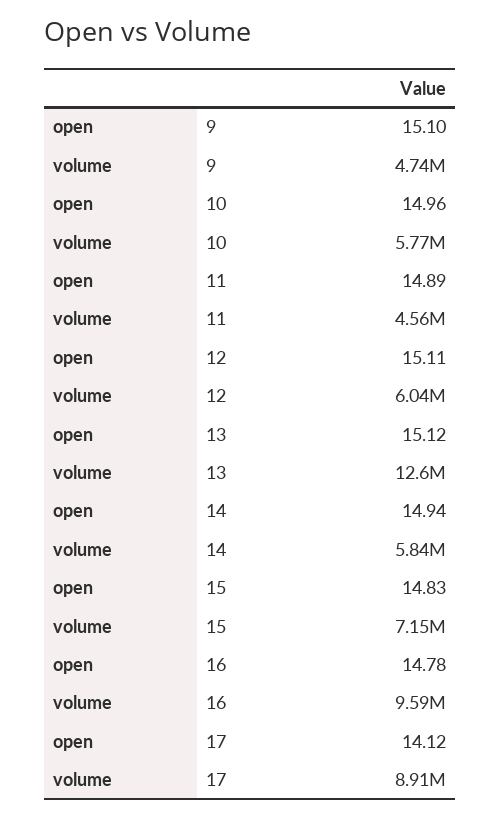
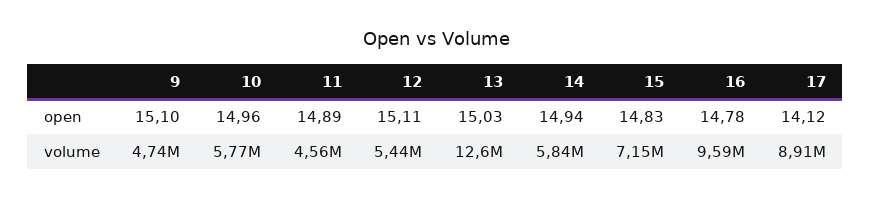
volume, 12: 6040000 -> 5440000
open, 13: 15.12 -> 15.03

